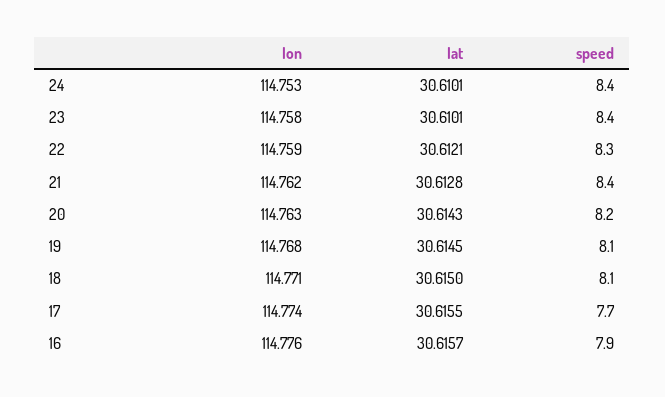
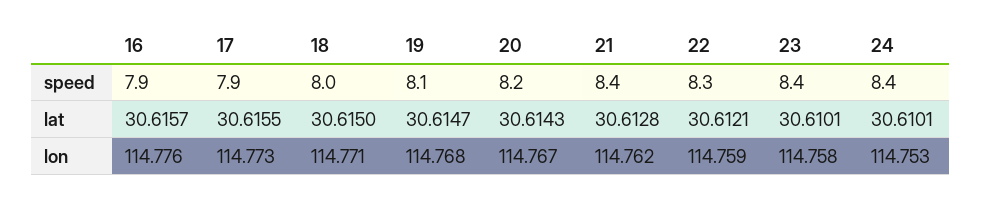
lon, 20: 114.763 -> 114.767
lat, 19: 30.6145 -> 30.6147
speed, 18: 8.1 -> 8
lon, 17: 114.774 -> 114.773
speed, 17: 7.7 -> 7.9

